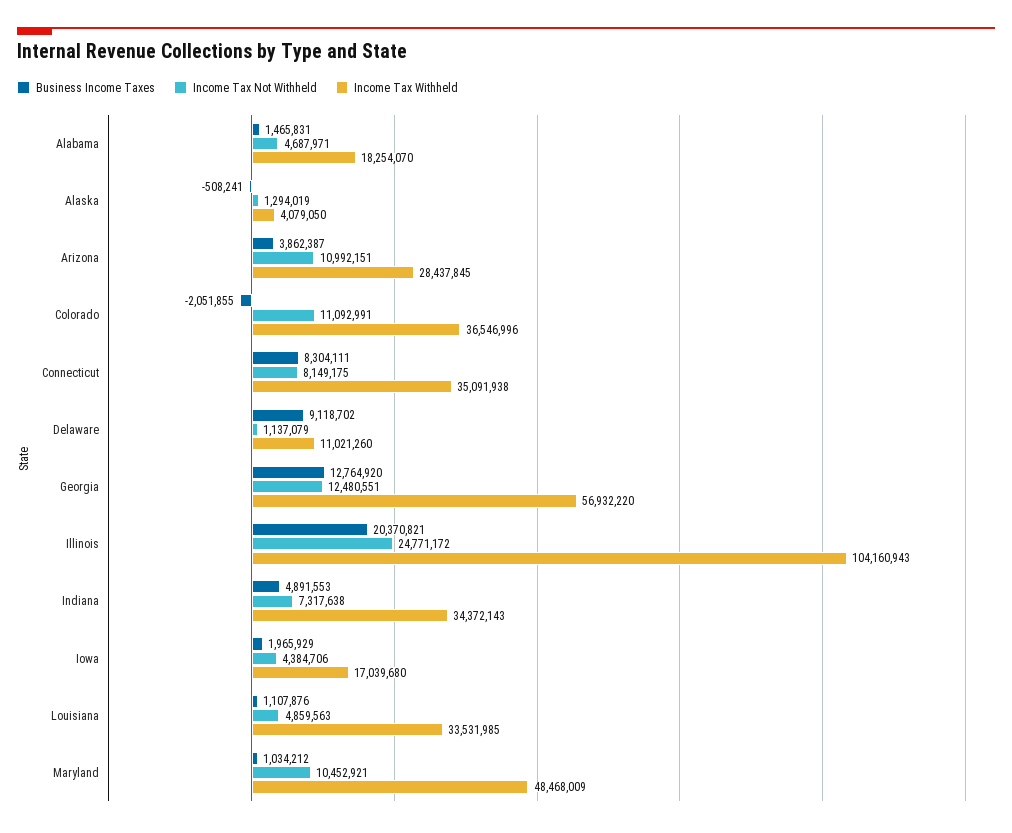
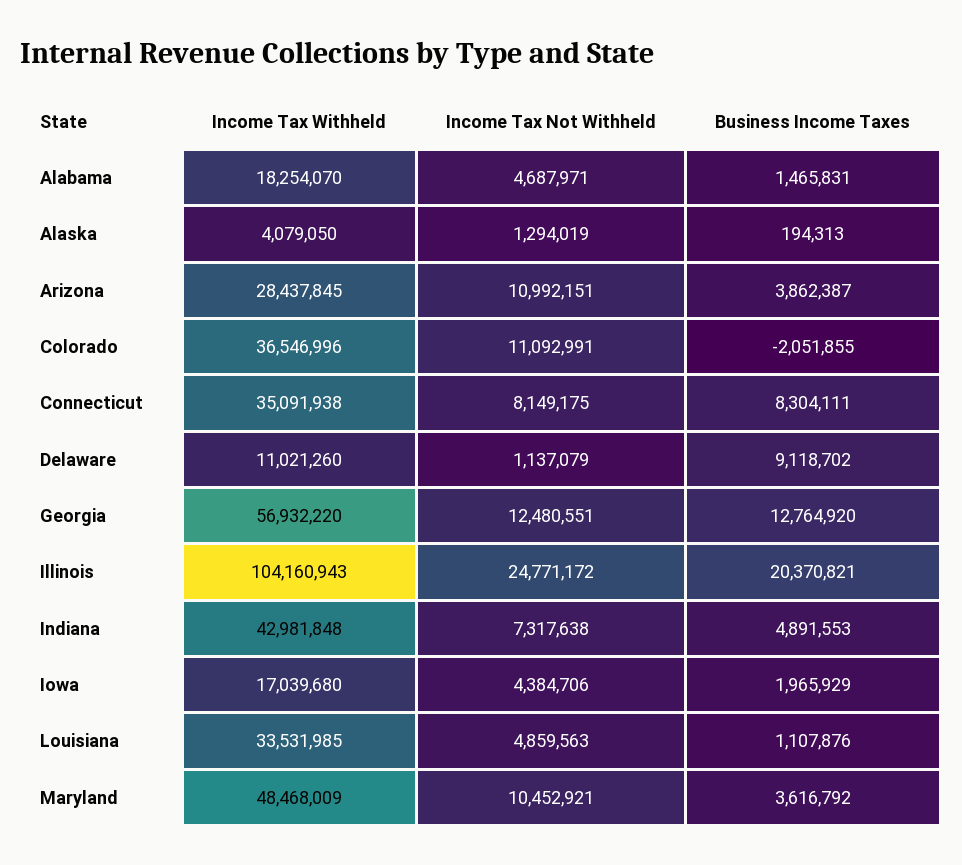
Business Income Taxes, Alaska: -508241 -> 194313
Income Tax Withheld, Indiana: 34372143 -> 42981848
Business Income Taxes, Maryland: 1034212 -> 3616792

